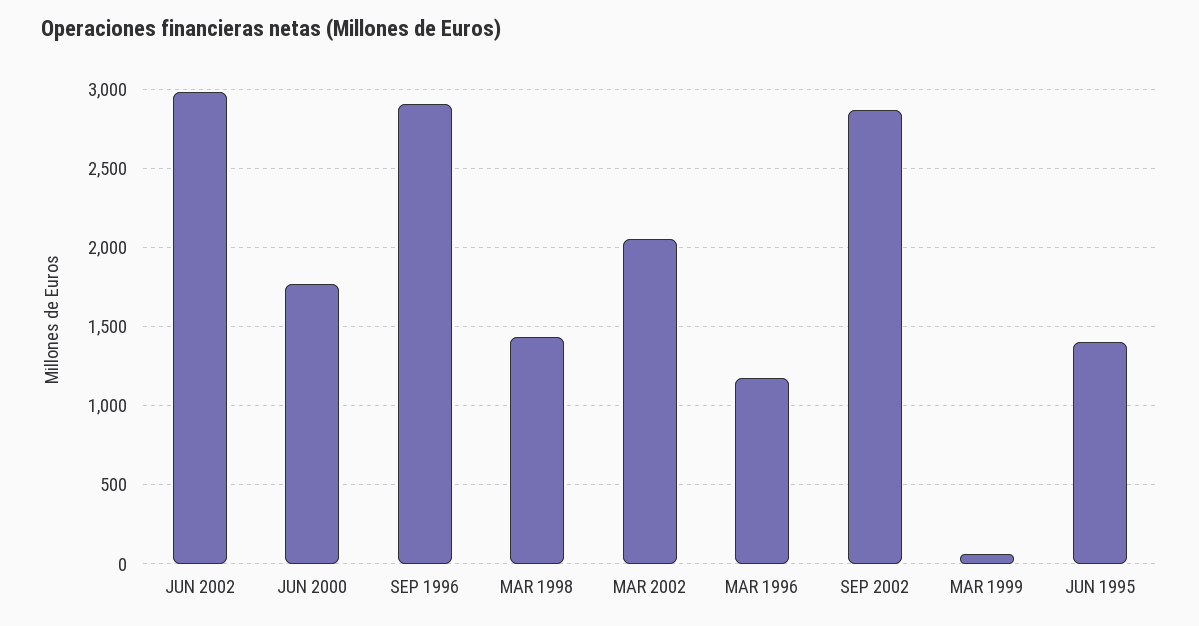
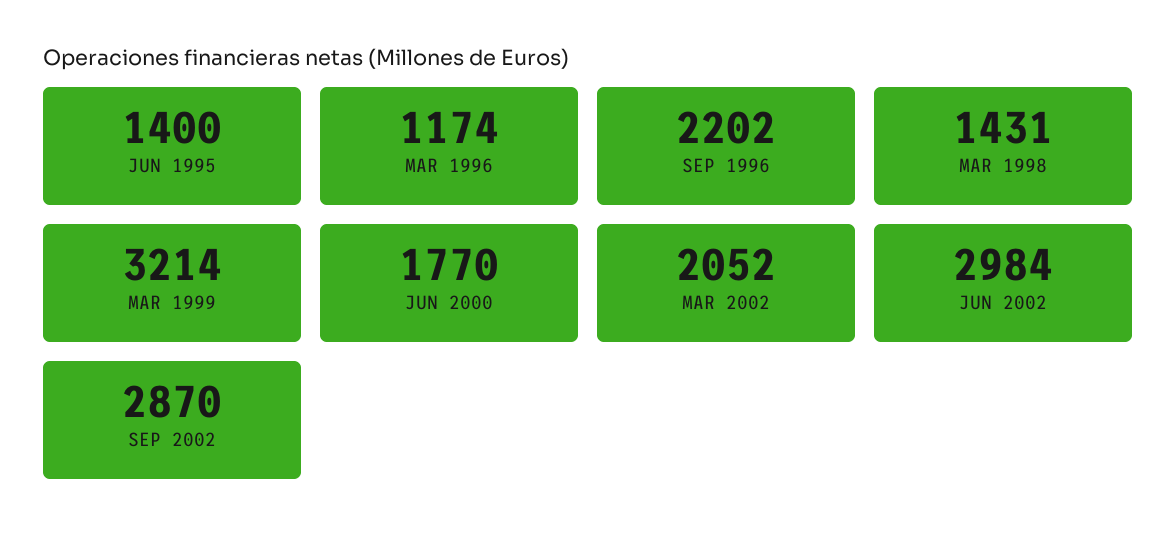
SEP 1996: 2900 -> 2202
MAR 1999: 50 -> 3214

